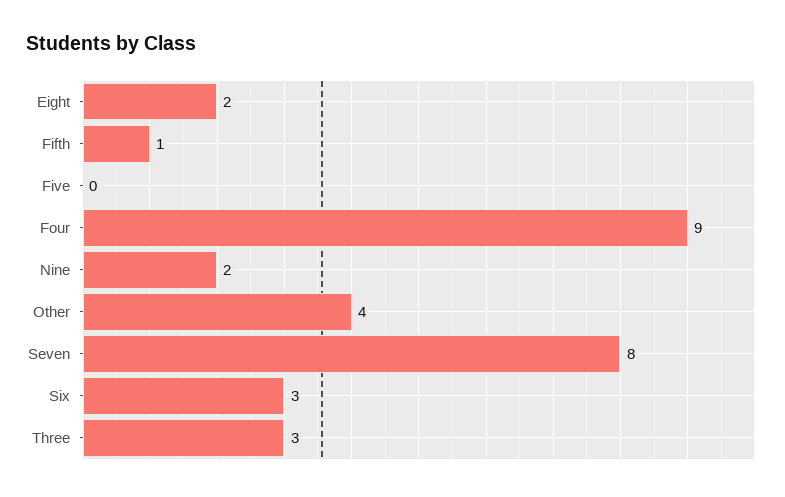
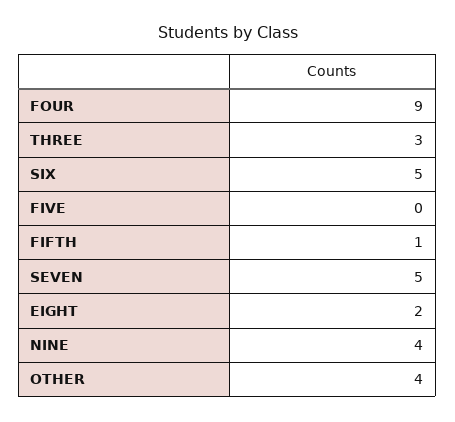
Nine: 2 -> 4
Seven: 8 -> 5
Six: 3 -> 5

